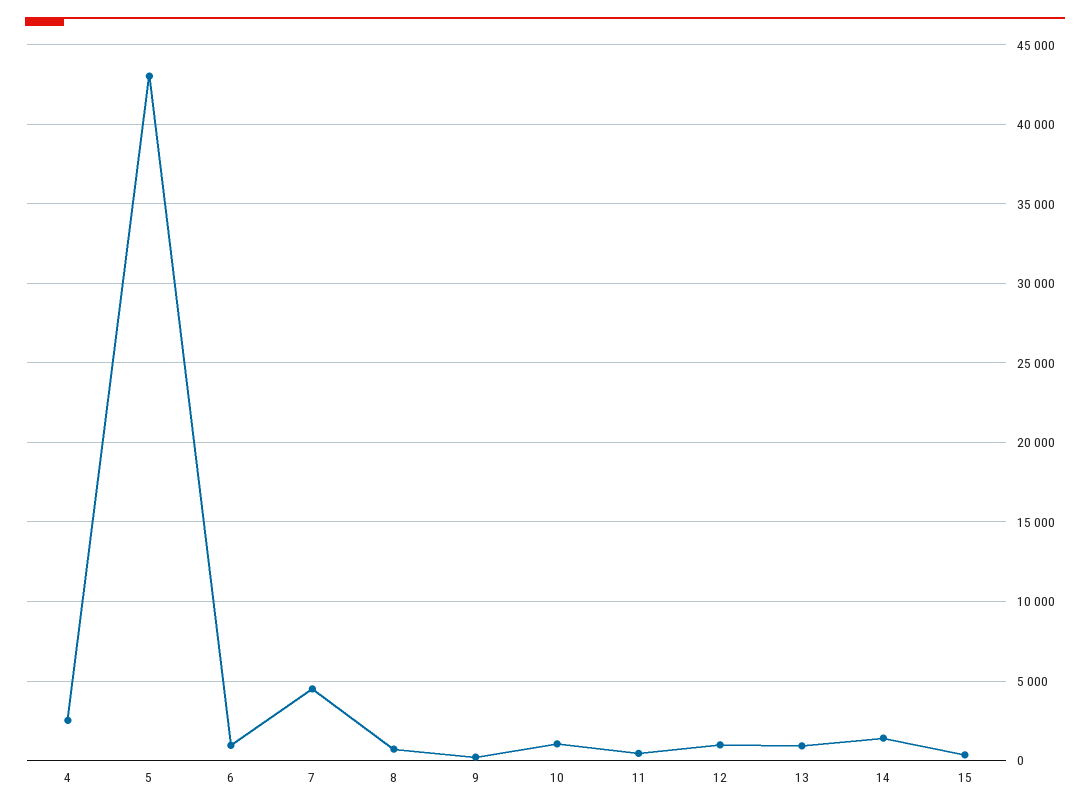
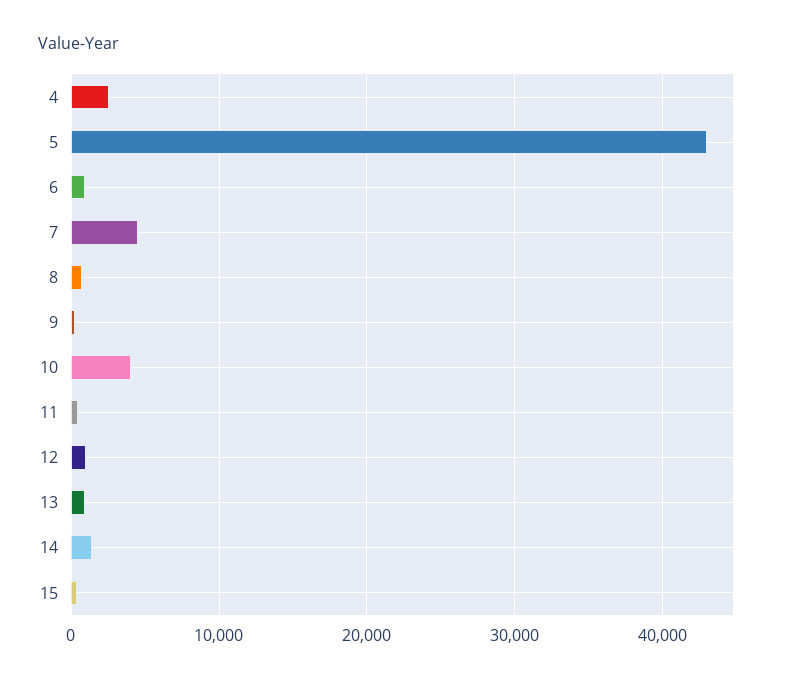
10: 1000 -> 4000

